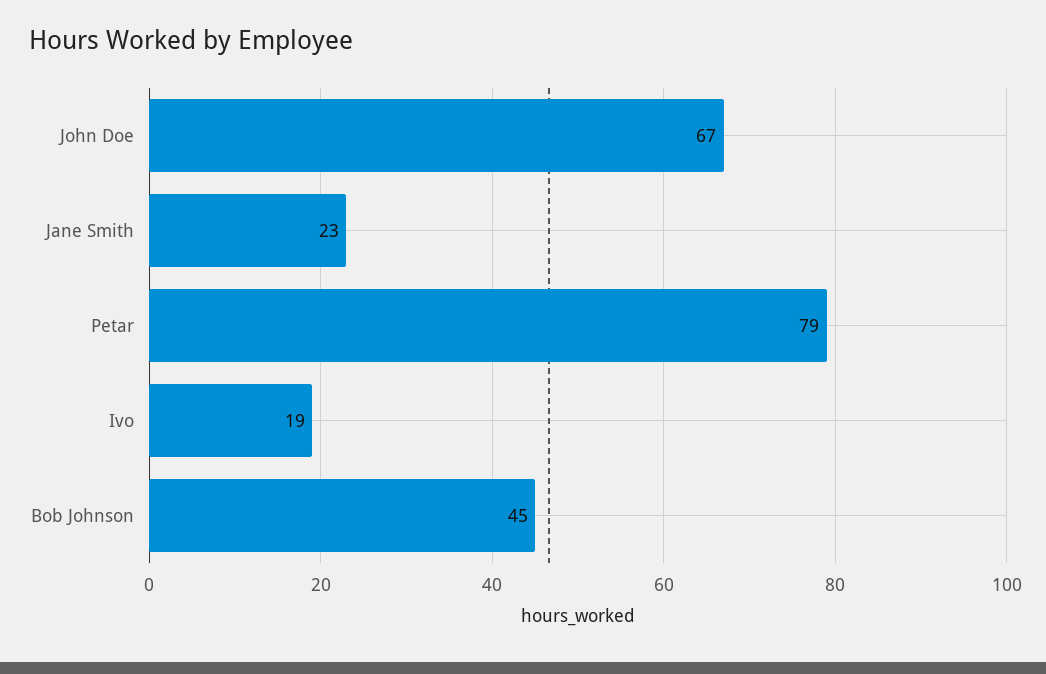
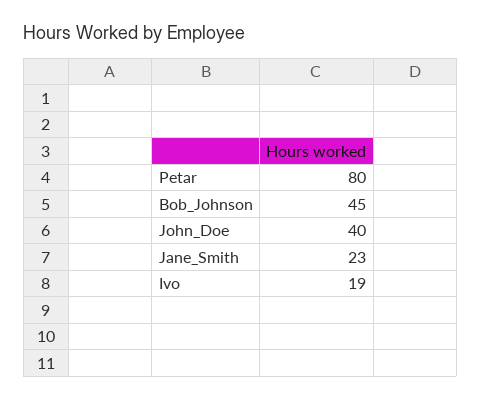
John Doe: 67 -> 40
Petar: 79 -> 80

